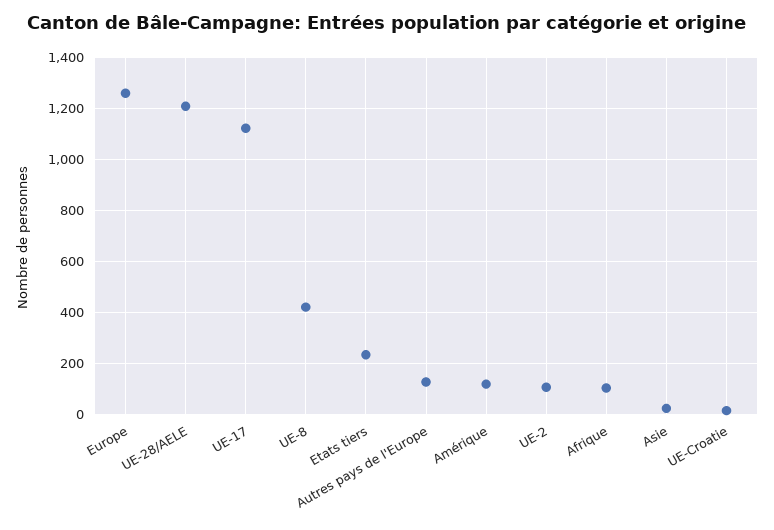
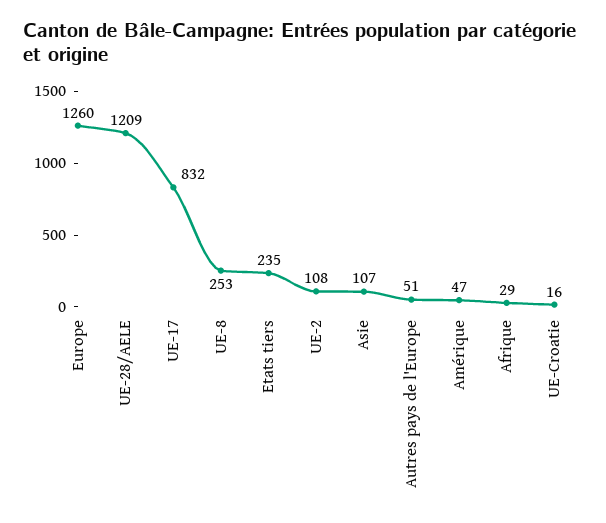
UE-17: 1125 -> 832
UE-8: 425 -> 253
Autres pays de l'Europe: 125 -> 51
Amérique: 125 -> 47
Afrique: 100 -> 29
Asie: 25 -> 107

